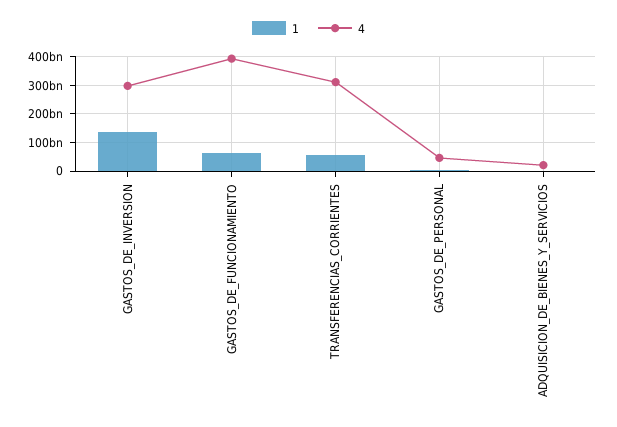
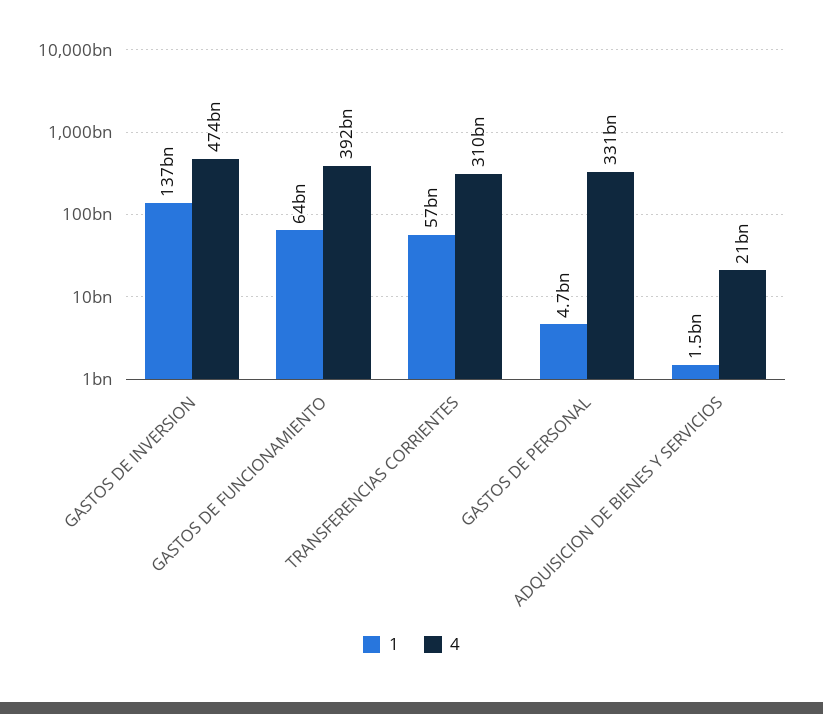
4, GASTOS_DE_INVERSION: 300000000000 -> 474000000000
4, GASTOS_DE_PERSONAL: 50000000000 -> 331000000000

